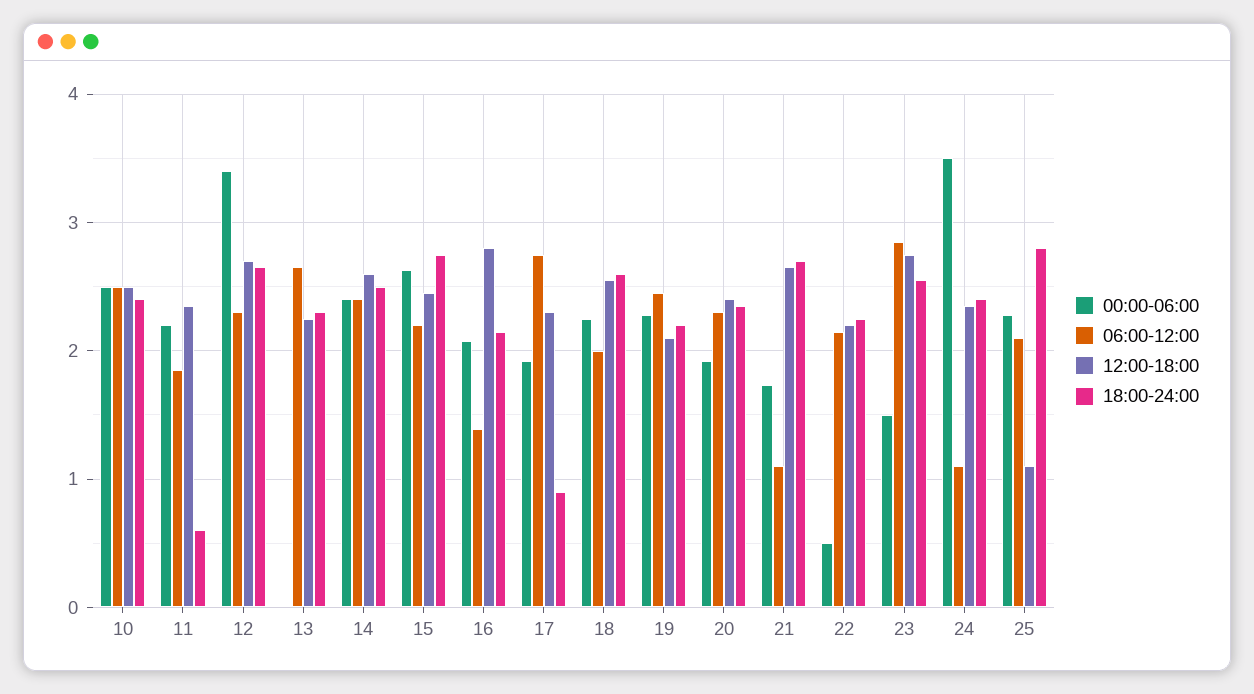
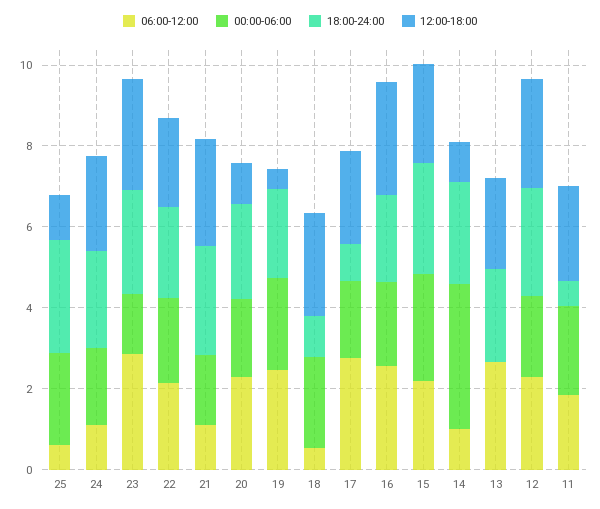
00:00-06:00, 10: 2.5 -> none
06:00-12:00, 10: 2.5 -> none
12:00-18:00, 10: 2.5 -> none
18:00-24:00, 10: 2.4 -> none
00:00-06:00, 12: 3.4 -> 2
00:00-06:00, 14: 2.4 -> 3.5
06:00-12:00, 14: 2.4 -> 1
12:00-18:00, 14: 2.6 -> 1
06:00-12:00, 16: 1.4 -> 2.5
06:00-12:00, 18: 2 -> 0.5
18:00-24:00, 18: 2.6 -> 1
12:00-18:00, 19: 2.1 -> 0.5
12:00-18:00, 20: 2.4 -> 1
00:00-06:00, 22: 0.5 -> 2
00:00-06:00, 24: 3.5 -> 2
06:00-12:00, 25: 2.1 -> 0.5

